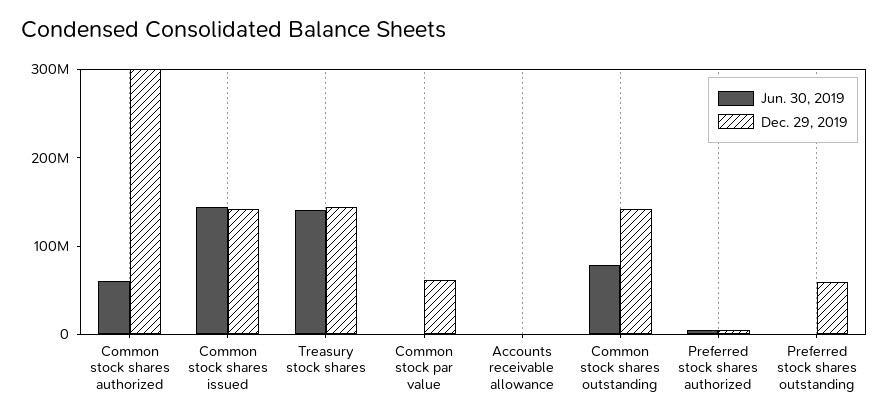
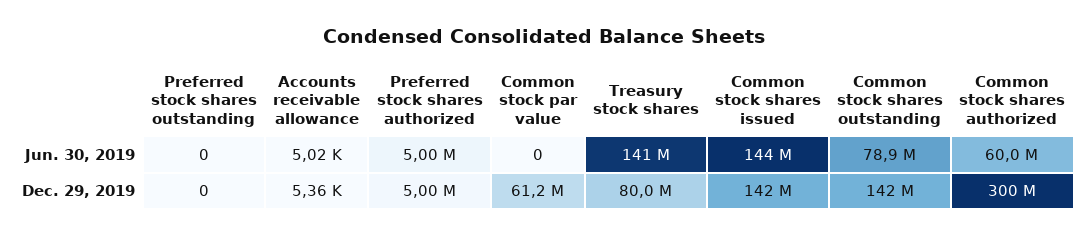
Dec. 29, 2019, Treasury stock shares: 140000000 -> 80000000
Dec. 29, 2019, Preferred stock shares outstanding: 60000000 -> 0

